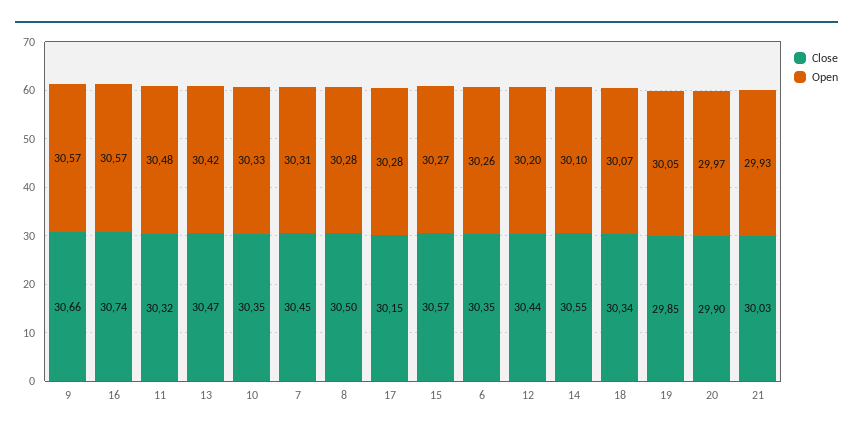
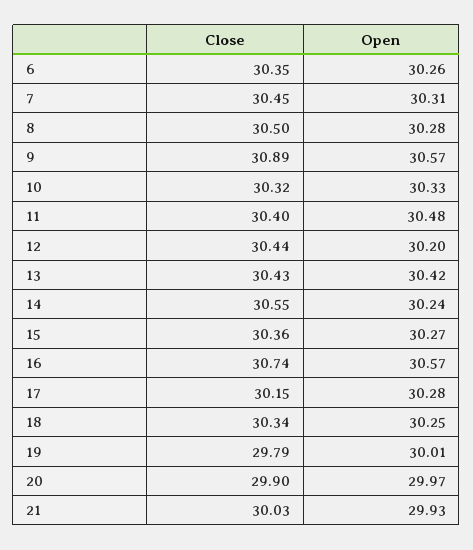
Close, 9: 30.66 -> 30.89
Close, 11: 30.32 -> 30.4
Close, 13: 30.47 -> 30.43
Close, 10: 30.35 -> 30.32
Close, 15: 30.57 -> 30.36
Open, 14: 30.1 -> 30.24
Open, 18: 30.07 -> 30.25
Close, 19: 29.85 -> 29.79
Open, 19: 30.05 -> 30.01

